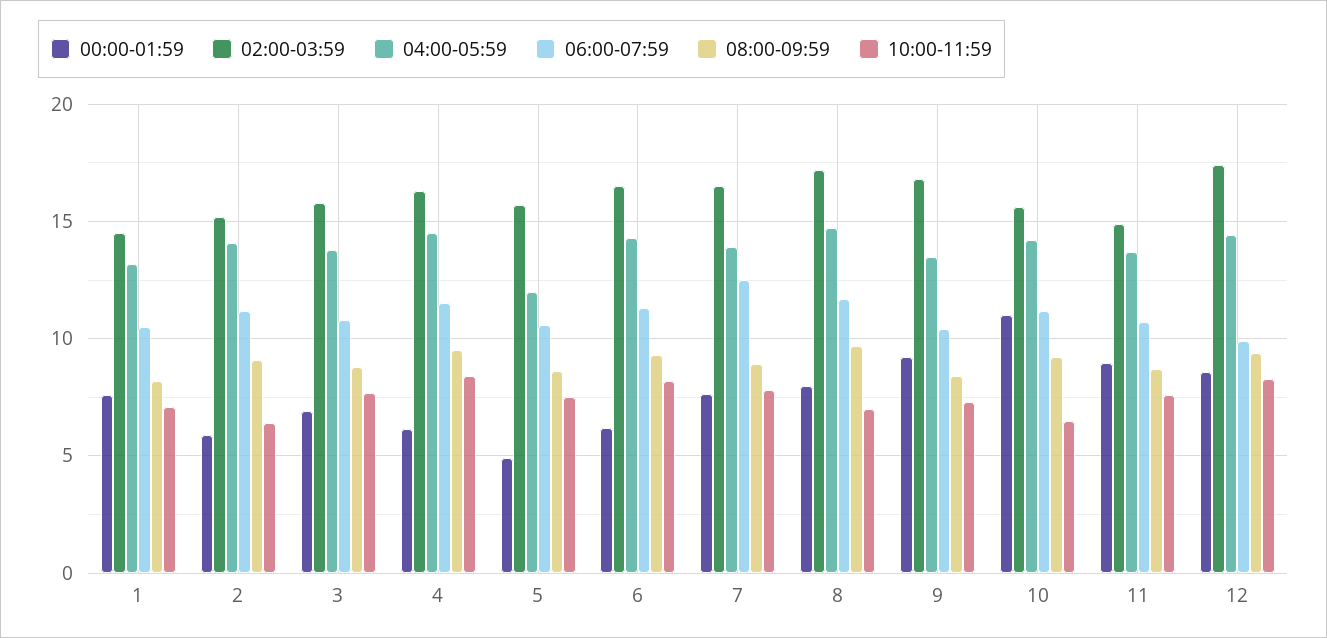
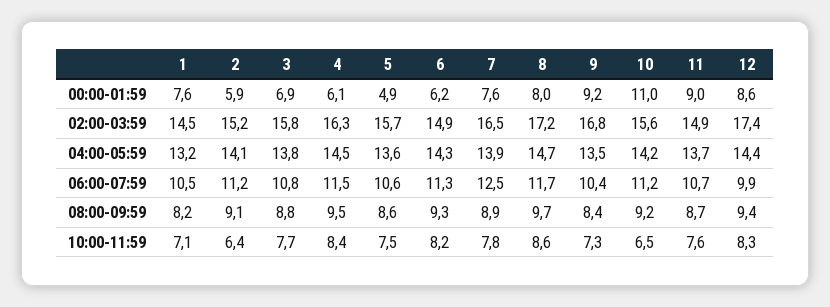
04:00-05:59, 5: 12 -> 13.6
02:00-03:59, 6: 16.5 -> 14.9
10:00-11:59, 8: 7 -> 8.6

